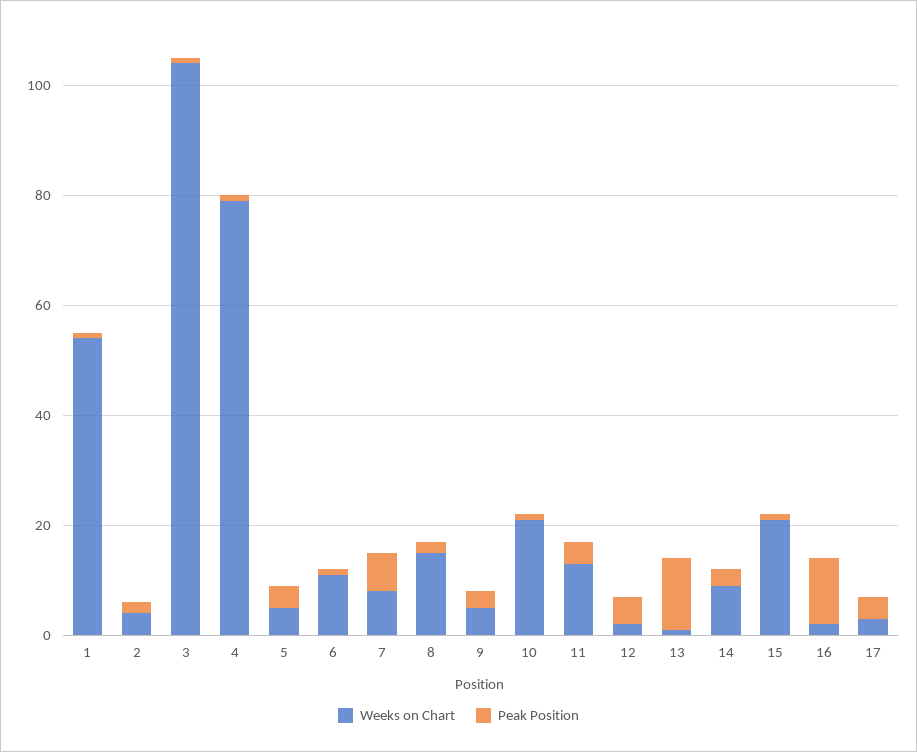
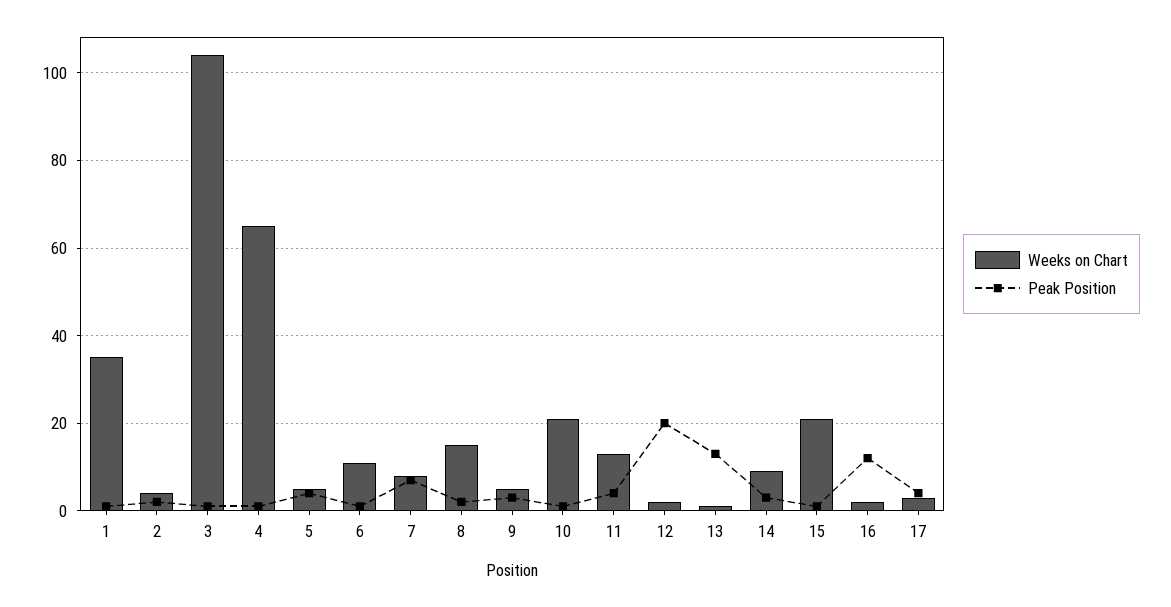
Weeks on Chart, 1: 55 -> 35
Weeks on Chart, 4: 80 -> 65
Peak Position, 12: 5 -> 20

